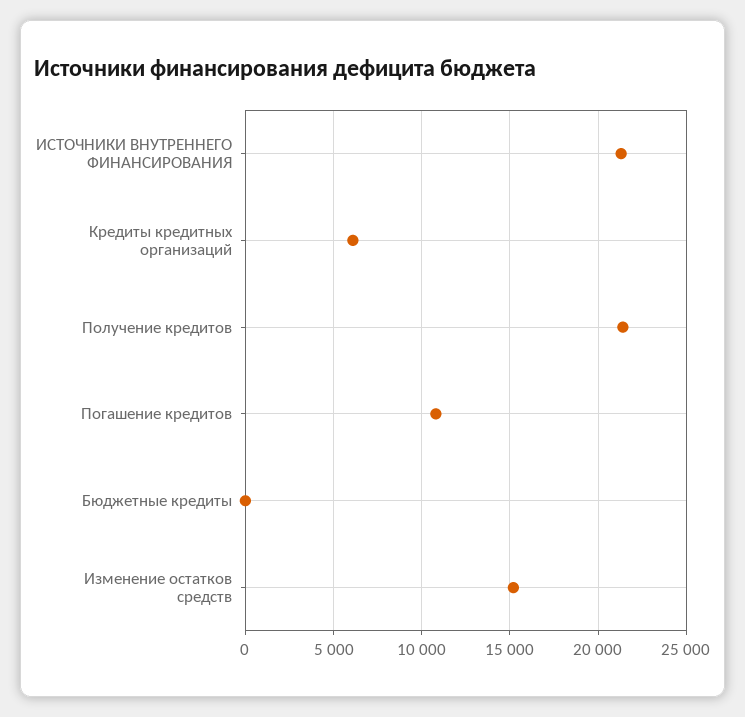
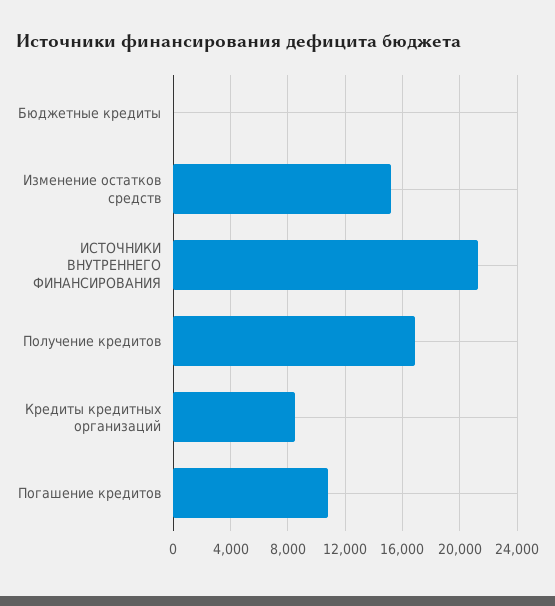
Кредиты кредитных организаций: 6000 -> 8500
Получение кредитов: 21500 -> 17000

